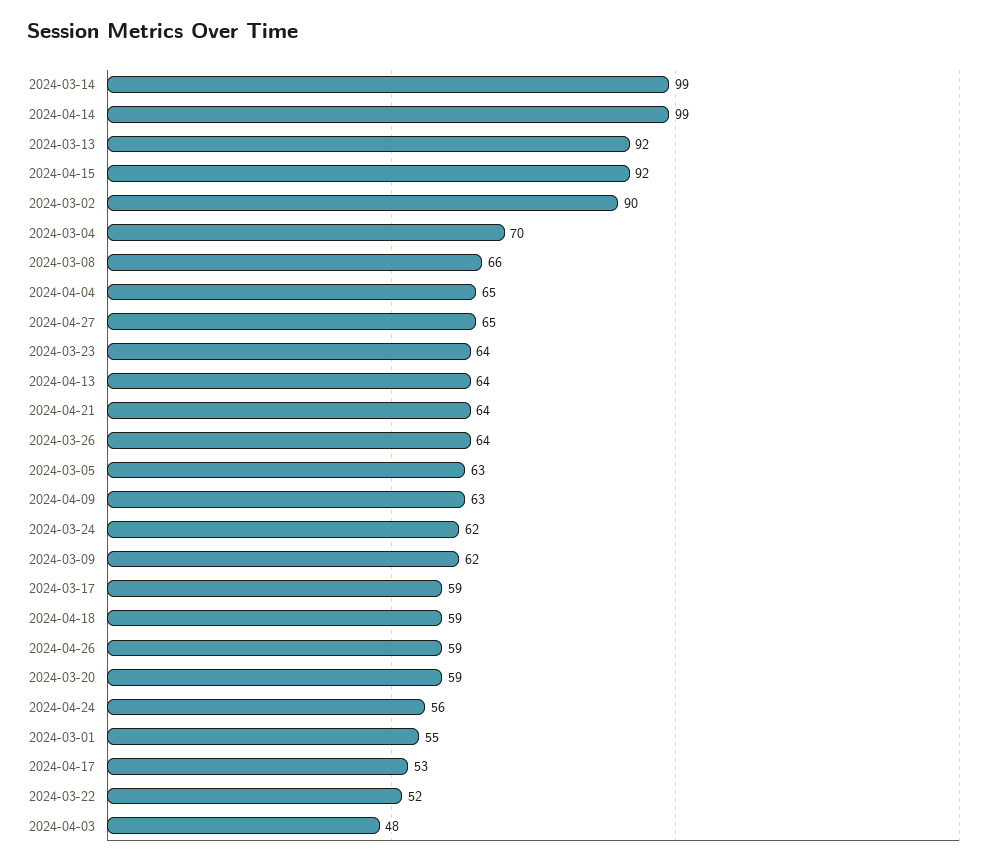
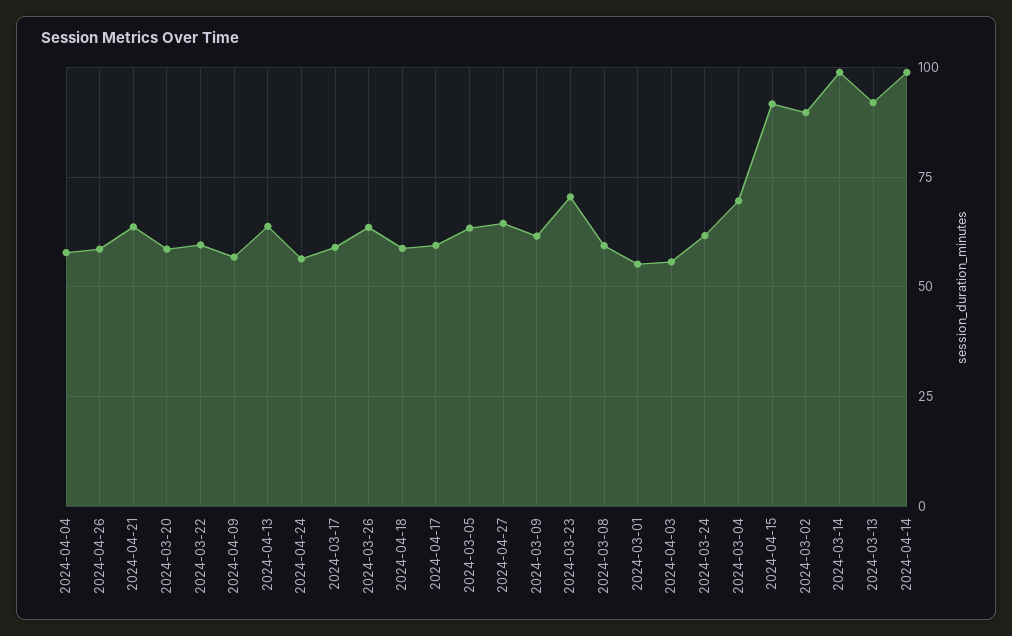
2024-03-08: 66 -> 60
2024-04-04: 65 -> 57.5
2024-03-23: 64 -> 70
2024-04-09: 63 -> 57.5
2024-04-17: 53 -> 60
2024-03-22: 52 -> 60
2024-04-03: 48 -> 55

